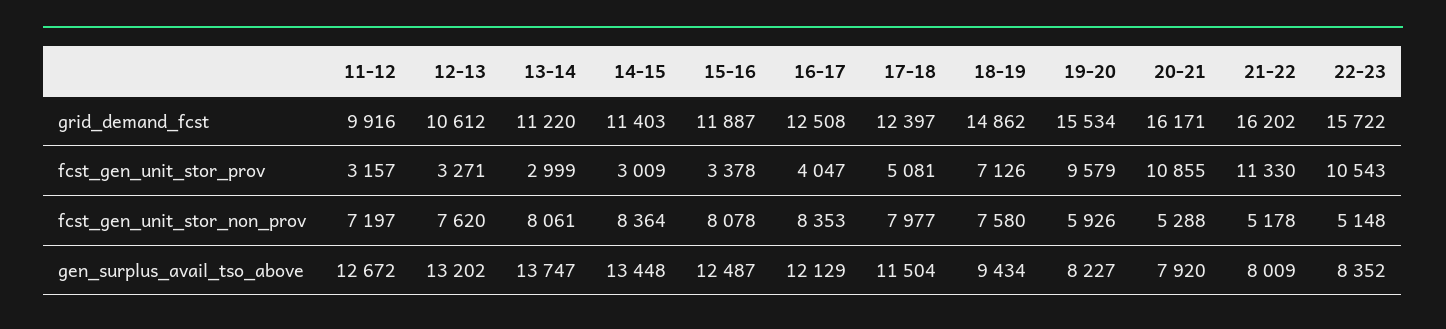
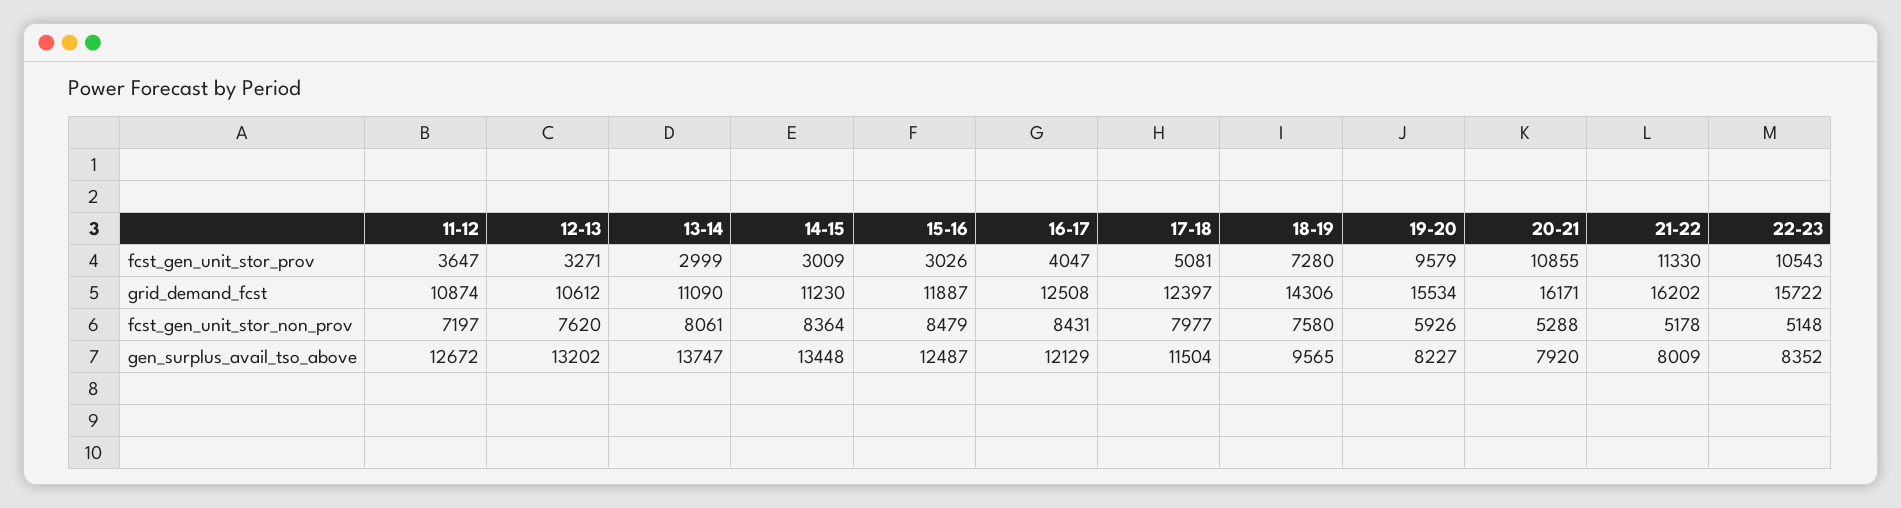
11-12, grid_demand_fcst: 9916 -> 10874
13-14, grid_demand_fcst: 11220 -> 11090
14-15, grid_demand_fcst: 11403 -> 11230
18-19, grid_demand_fcst: 14862 -> 14306
11-12, fcst_gen_unit_stor_prov: 3157 -> 3647
15-16, fcst_gen_unit_stor_prov: 3378 -> 3026
18-19, fcst_gen_unit_stor_prov: 7126 -> 7280
15-16, fcst_gen_unit_stor_non_prov: 8078 -> 8479
16-17, fcst_gen_unit_stor_non_prov: 8353 -> 8431
18-19, gen_surplus_avail_tso_above: 9434 -> 9565

